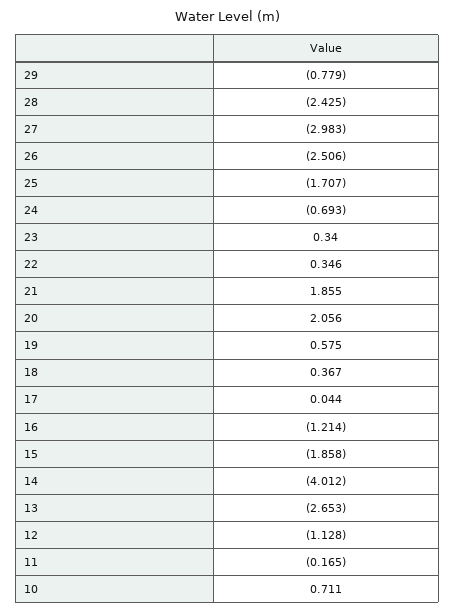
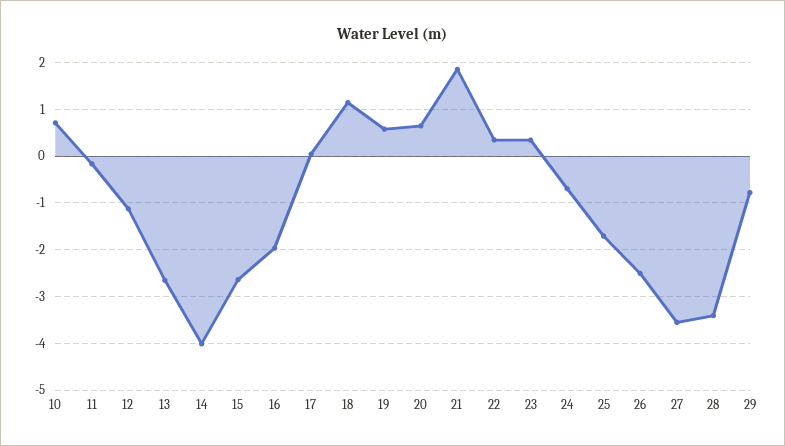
28: -2.425 -> -3.4
27: -2.983 -> -3.6
20: 2.056 -> 0.6
18: 0.367 -> 1.2
16: -1.214 -> -2
15: -1.858 -> -2.6

